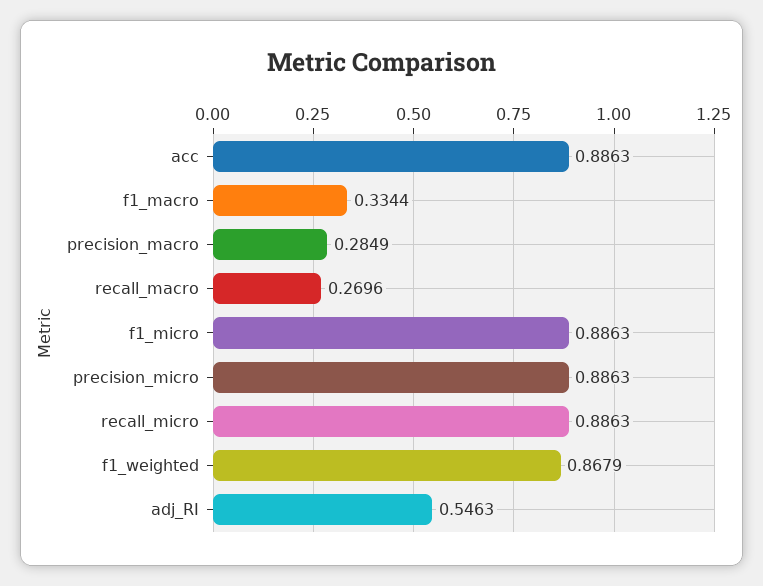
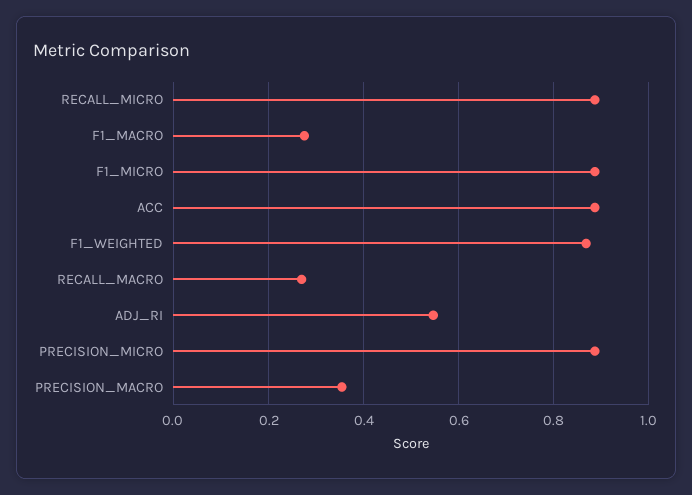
f1_macro: 0.3344 -> 0.28
precision_macro: 0.2849 -> 0.36

